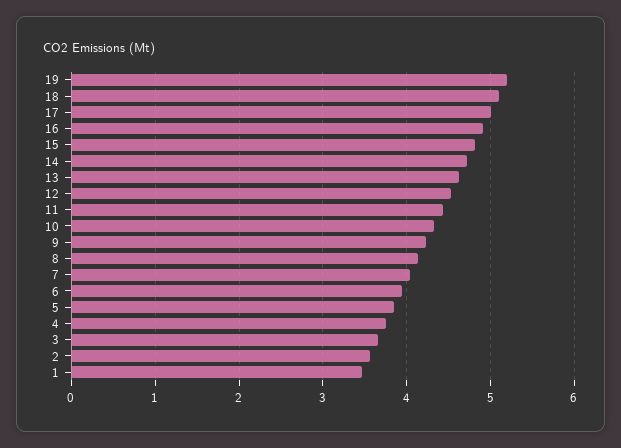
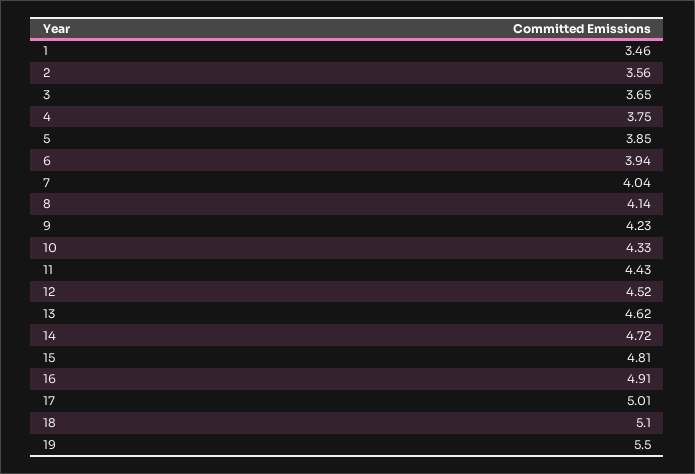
19: 5.2 -> 5.5

